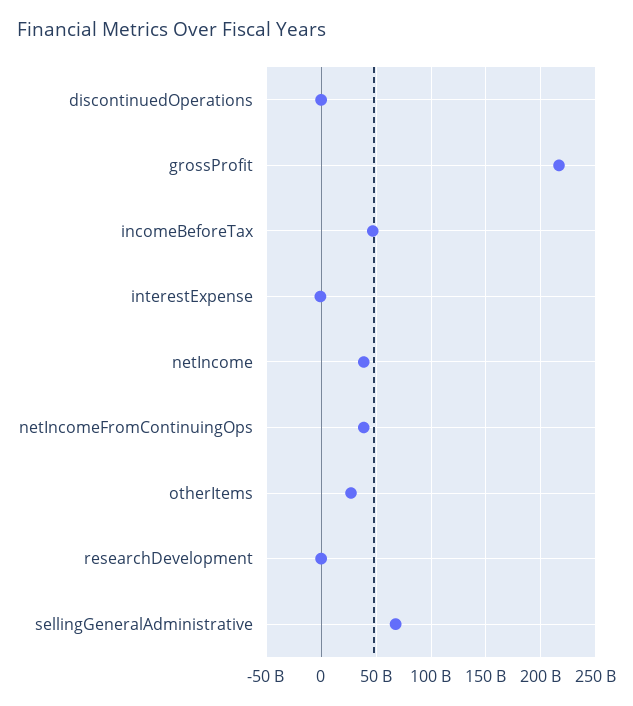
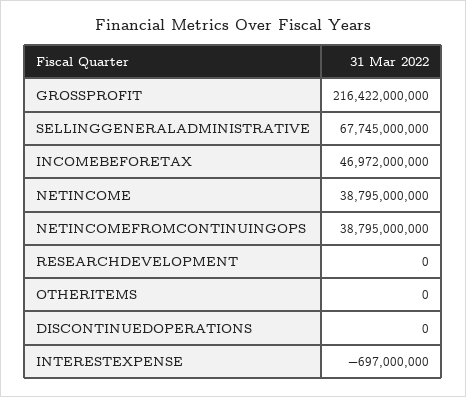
otherItems: 30000000000 -> 0

